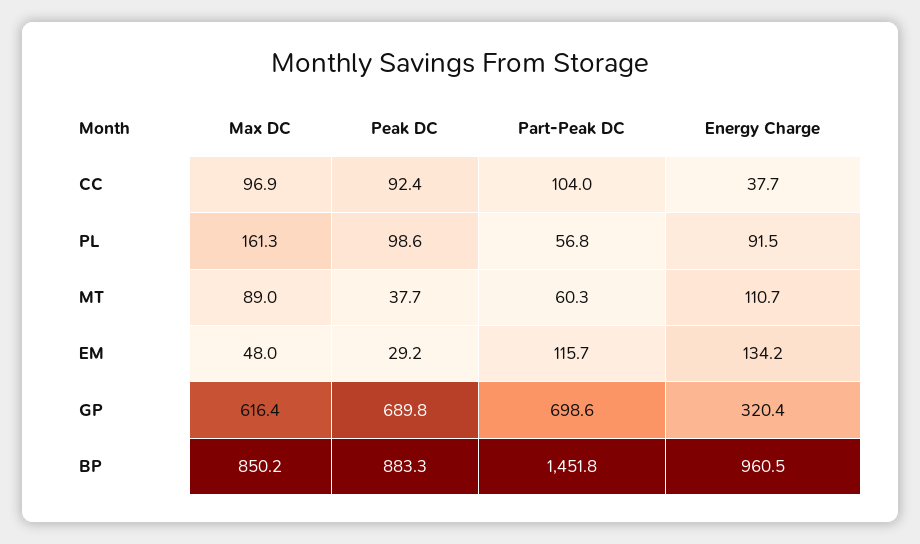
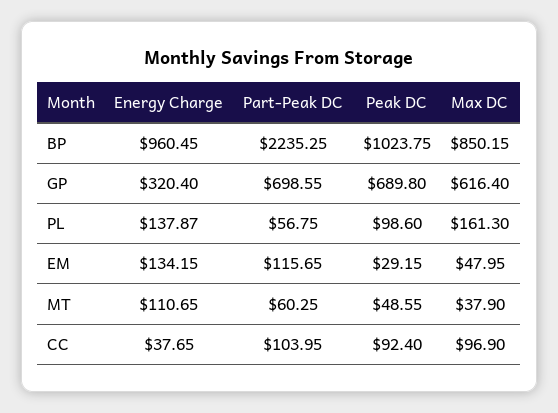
Energy Charge, PL: 91.5 -> 137.87
Max DC, MT: 89 -> 37.9
Peak DC, MT: 37.7 -> 48.55
Peak DC, BP: 883.3 -> 1023.75
Part-Peak DC, BP: 1451.8 -> 2235.25

